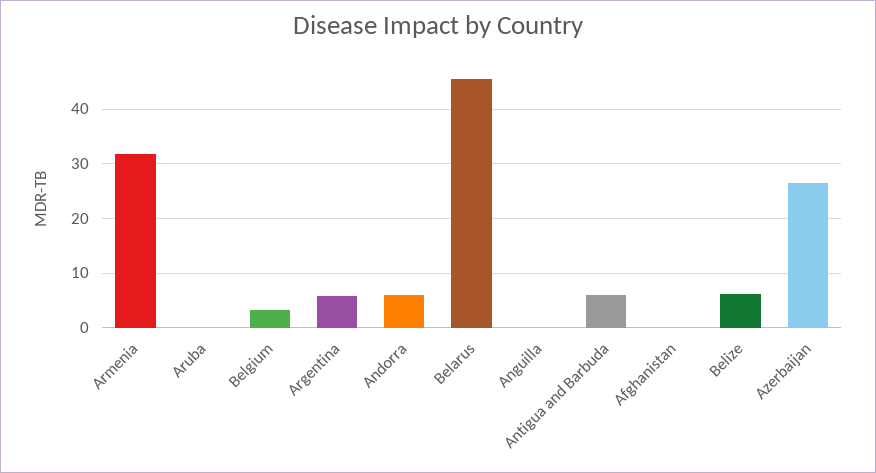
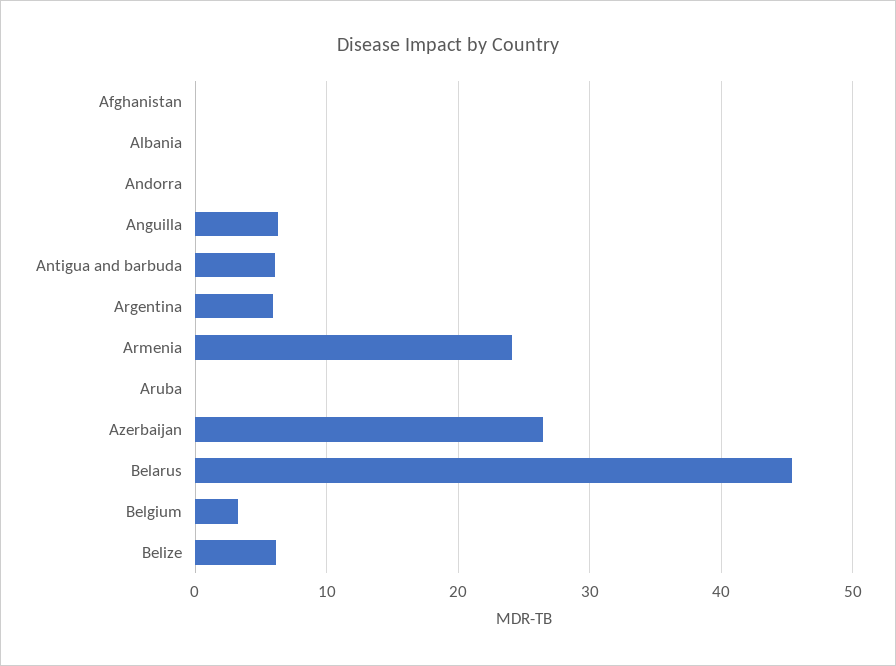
Armenia: 32 -> 24
Andorra: 6 -> 0
Anguilla: 0 -> 6
Albania: none -> 0

